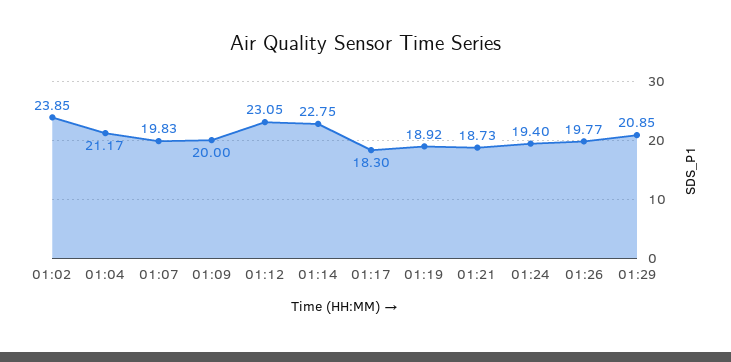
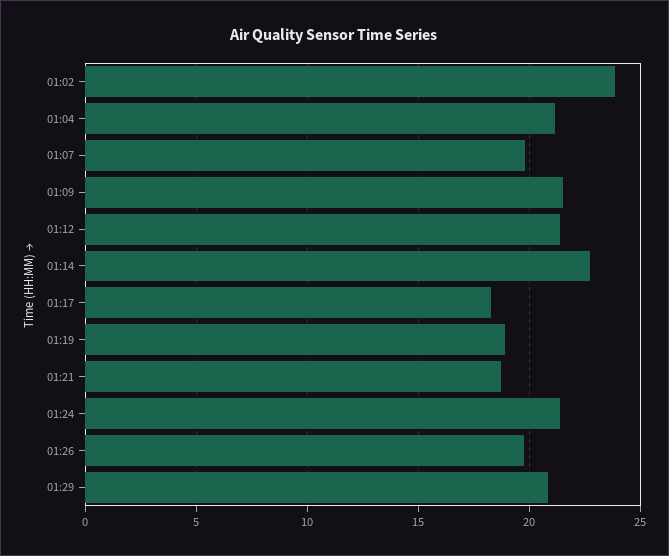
01:09: 20 -> 21.5
01:12: 23.05 -> 21.5
01:24: 19.4 -> 21.5

